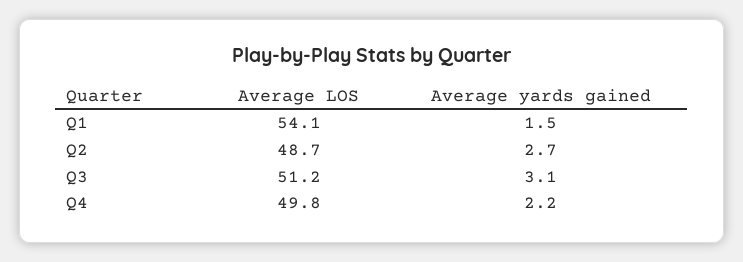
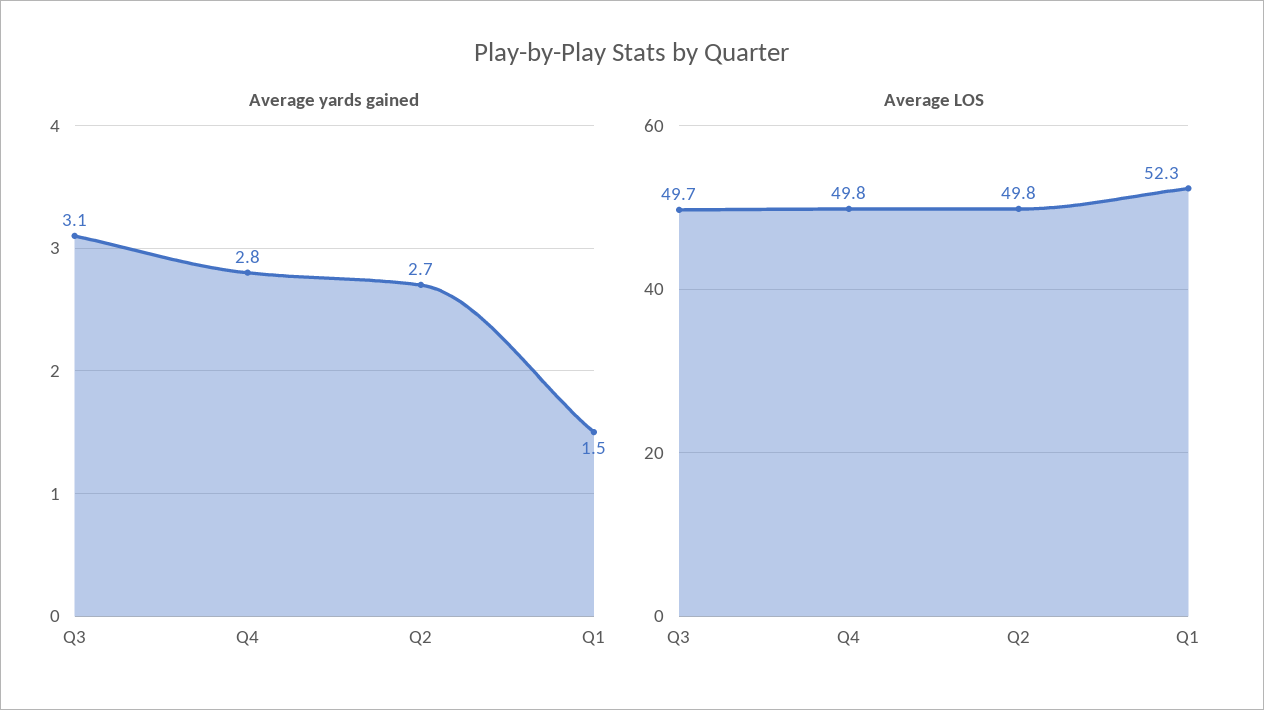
Average LOS, Q1: 54.1 -> 52.3
Average LOS, Q2: 48.7 -> 49.8
Average LOS, Q3: 51.2 -> 49.7
Average yards gained, Q4: 2.2 -> 2.8

